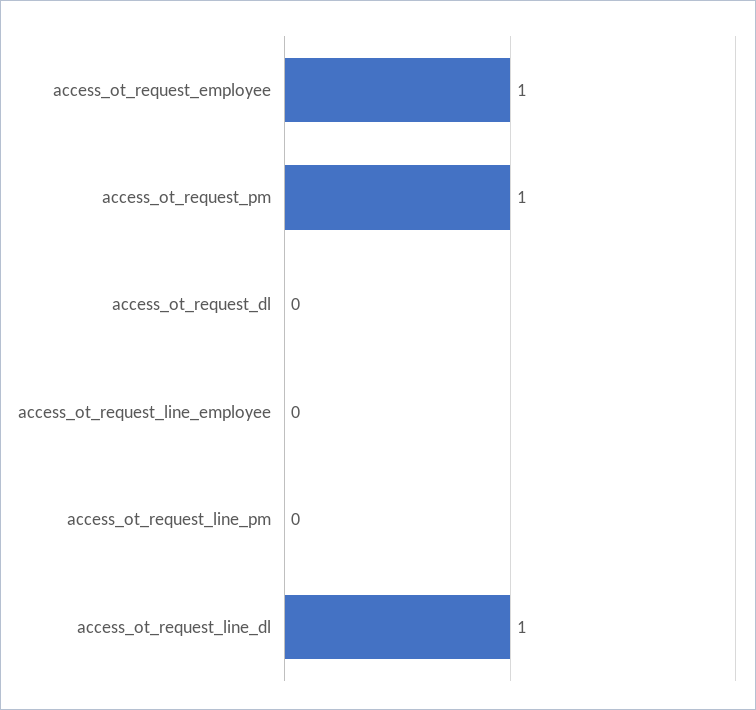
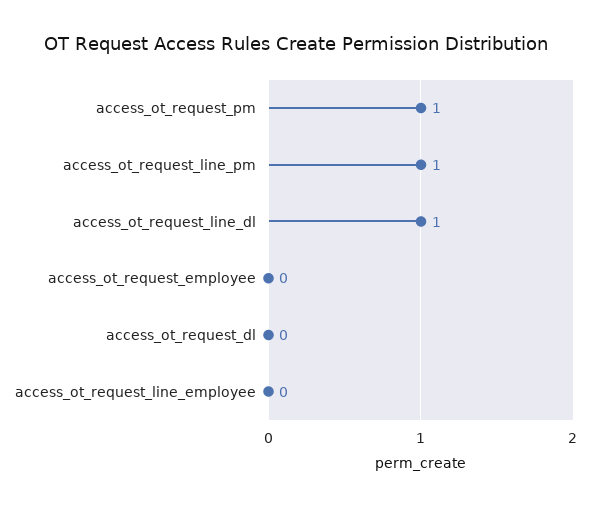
access_ot_request_employee: 1 -> 0
access_ot_request_line_pm: 0 -> 1

